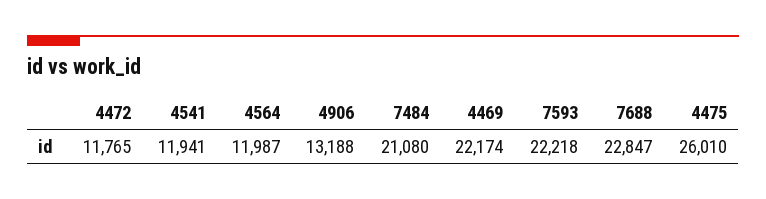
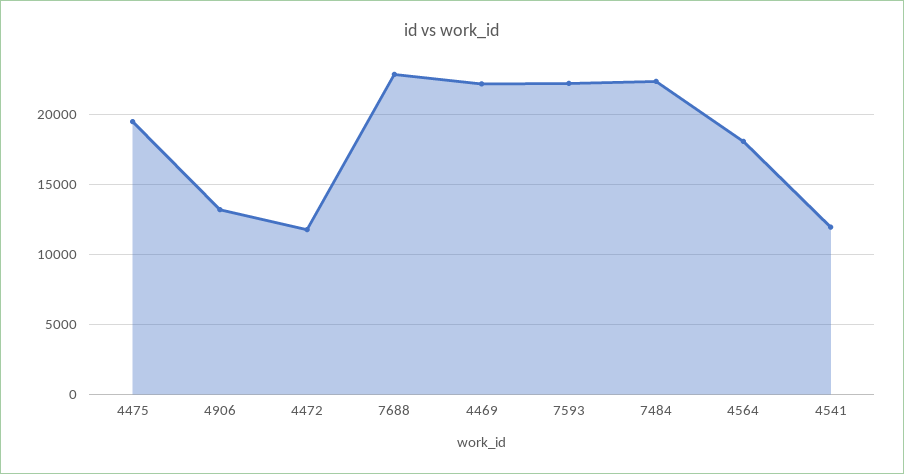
4564: 11987 -> 18000
7484: 21080 -> 22500
4475: 26010 -> 19500

